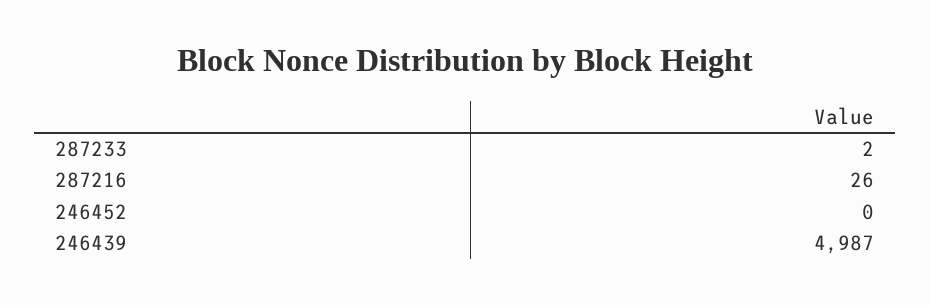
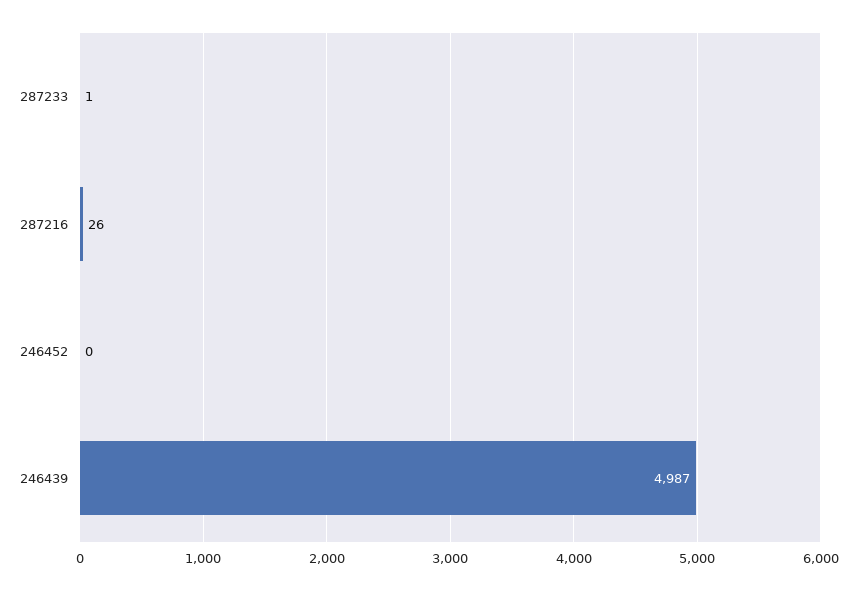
287233: 2 -> 1

